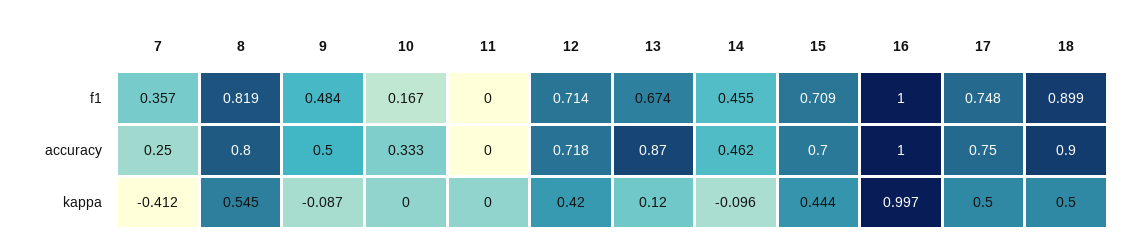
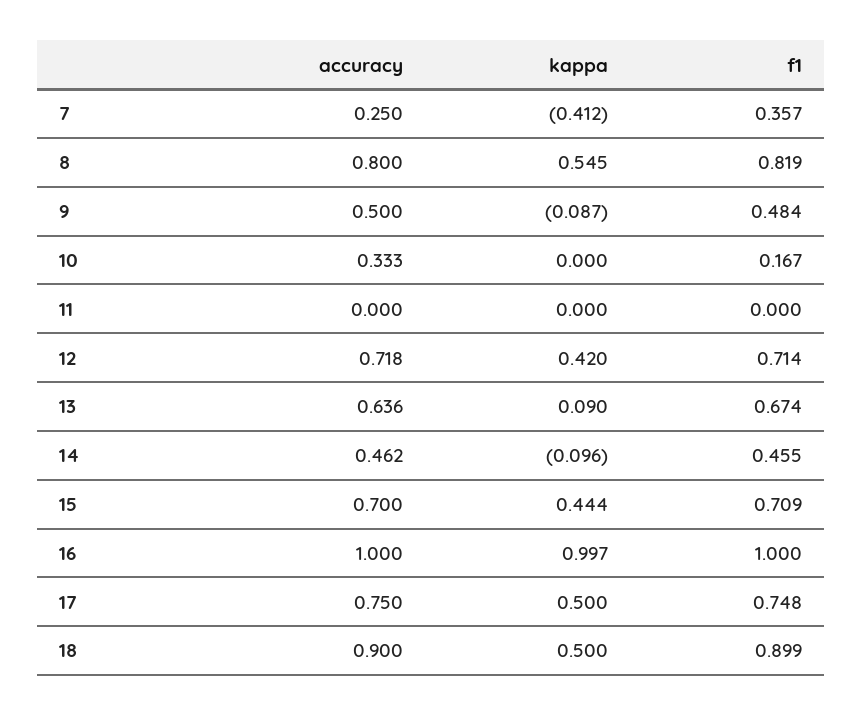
13, accuracy: 0.87 -> 0.636
13, kappa: 0.12 -> 0.09

